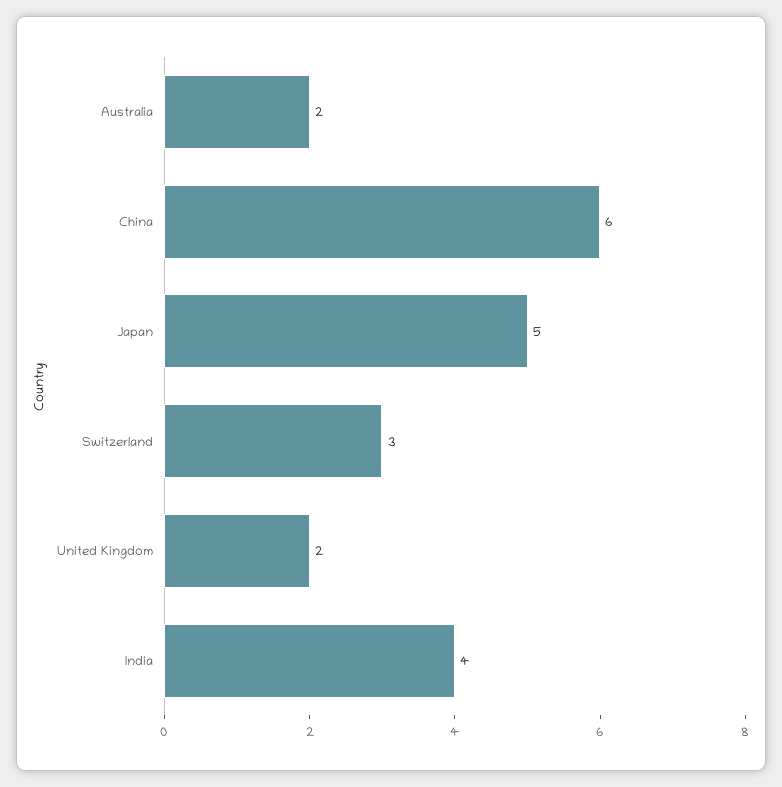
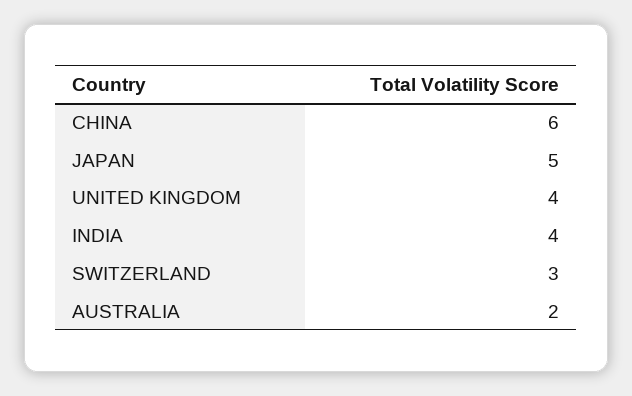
United Kingdom: 2 -> 4

